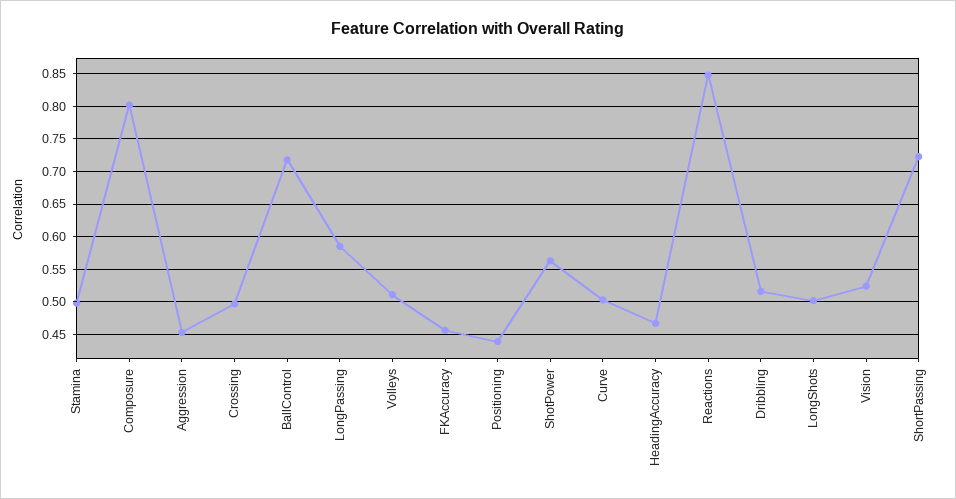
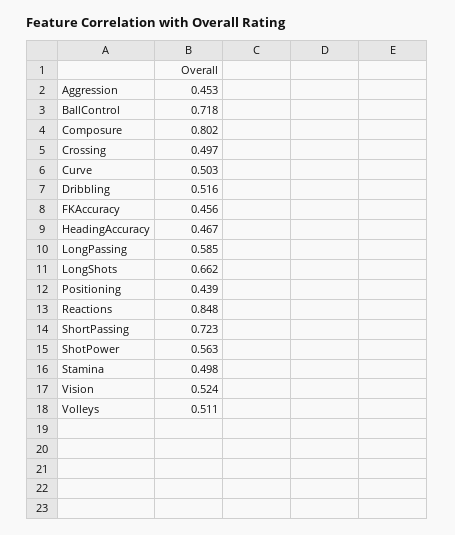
LongShots: 0.5 -> 0.662

